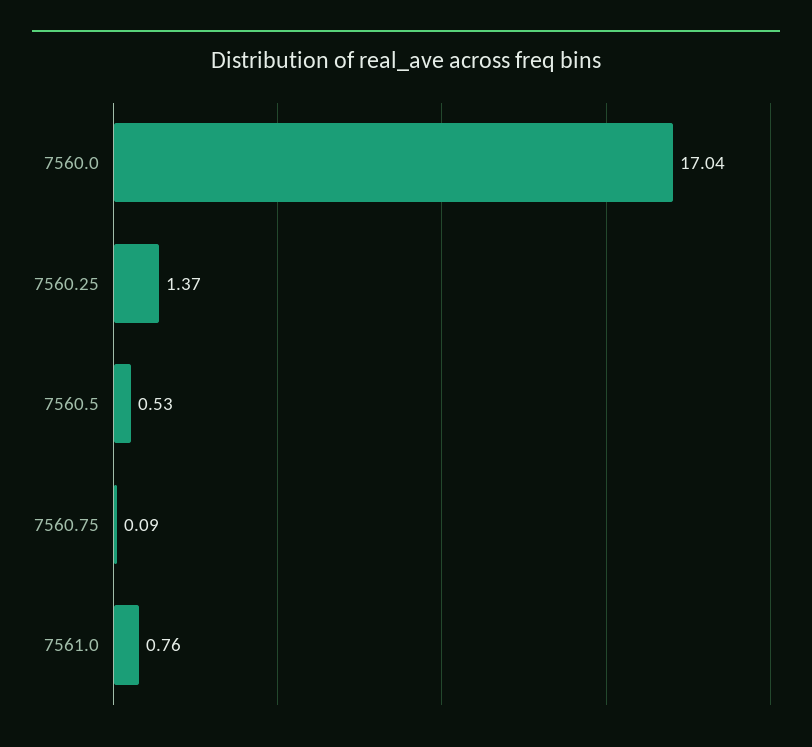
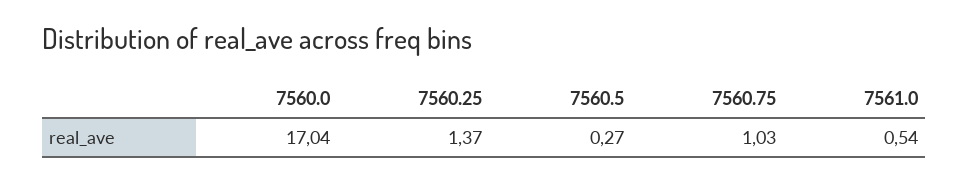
7560.5: 0.53 -> 0.27
7560.75: 0.09 -> 1.03
7561.0: 0.76 -> 0.54

